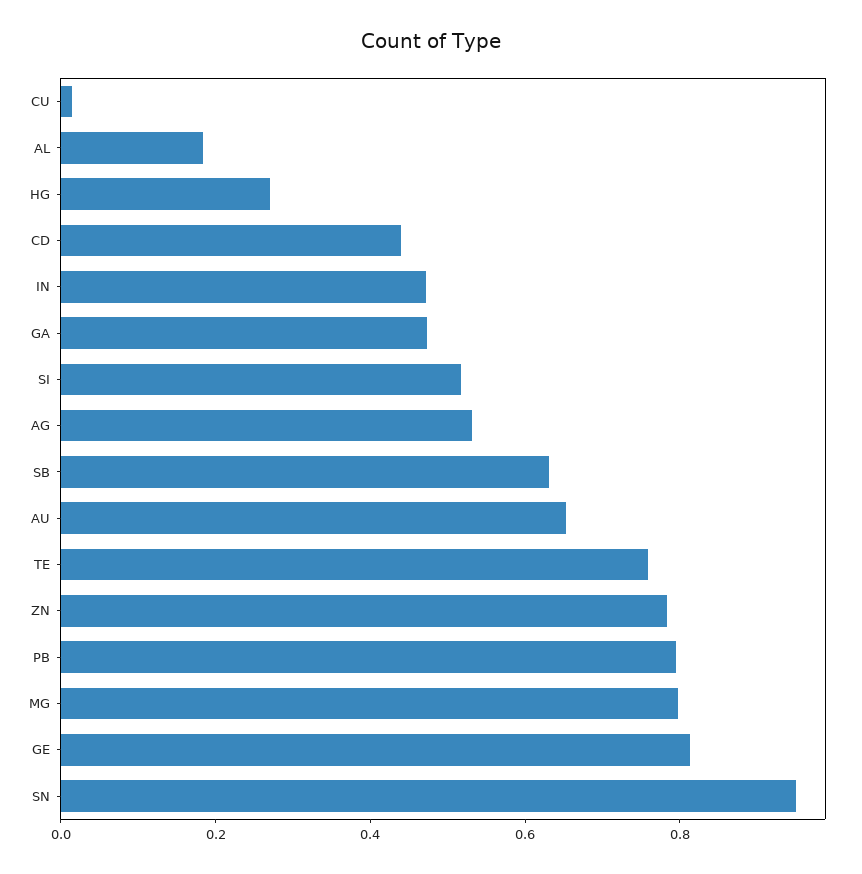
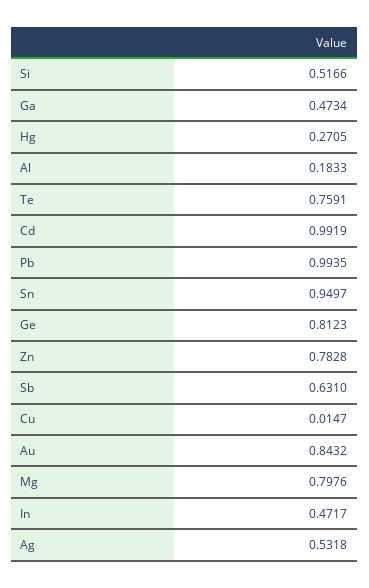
CD: 0.45 -> 0.9919
AU: 0.65 -> 0.8432
PB: 0.8 -> 0.9935

